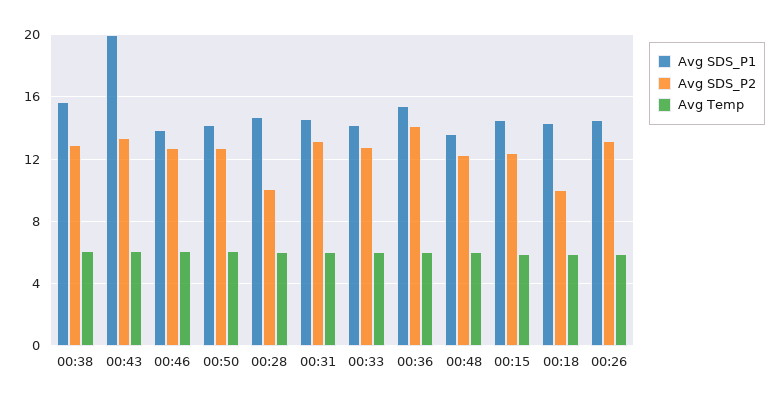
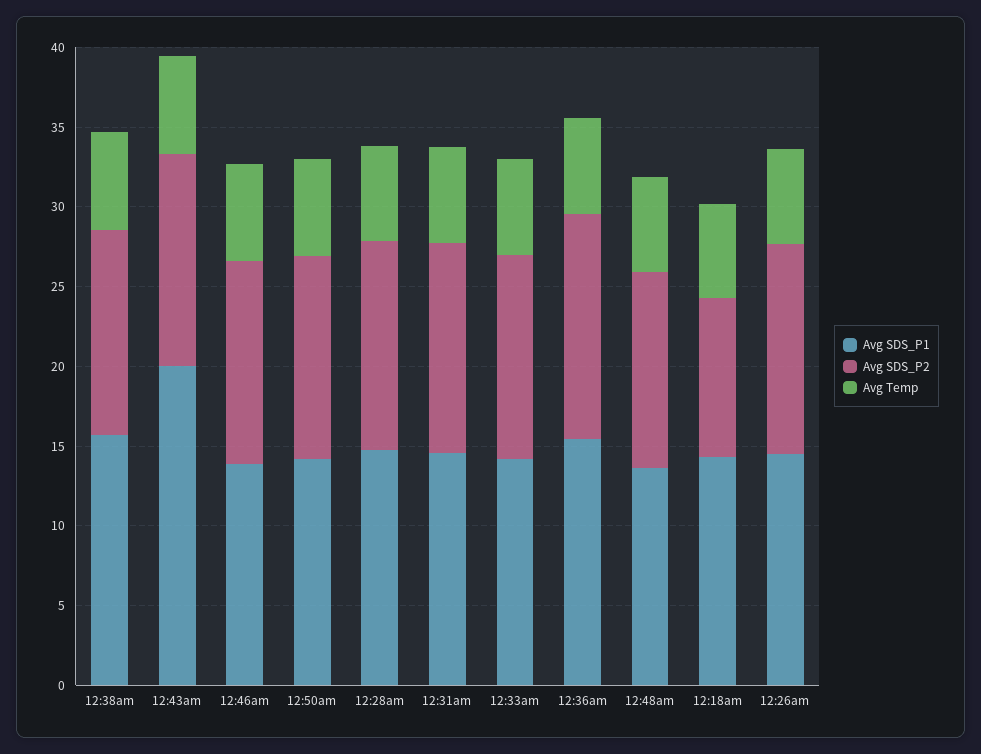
Avg SDS_P2, 00:28: 10 -> 13
Avg SDS_P1, 00:15: 14.5 -> none
Avg SDS_P2, 00:15: 12.5 -> none
Avg Temp, 00:15: 6 -> none

